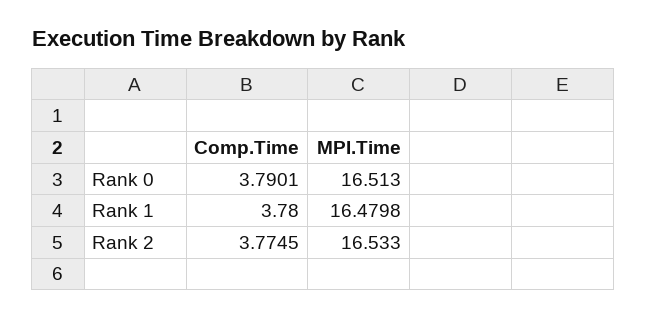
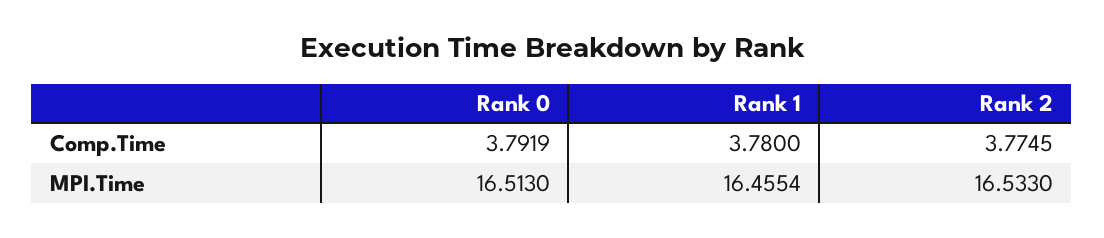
Comp.Time, Rank 0: 3.7901 -> 3.7919
MPI.Time, Rank 1: 16.4798 -> 16.4554

